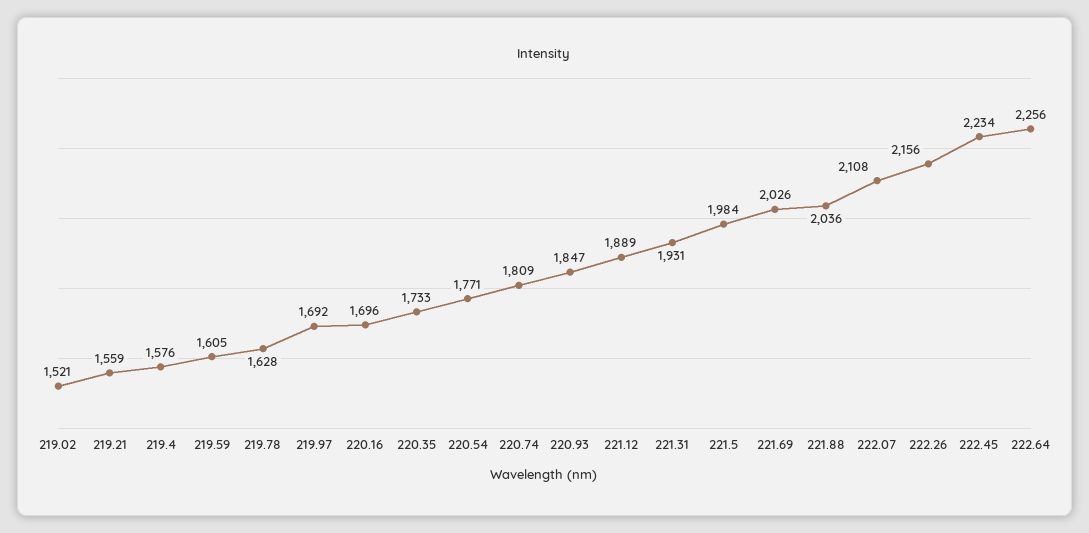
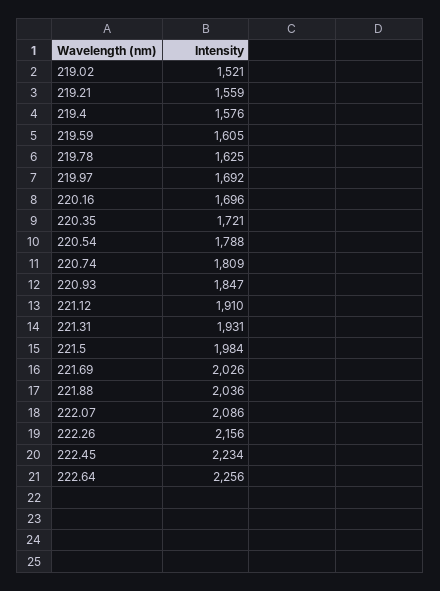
219.78: 1628 -> 1625
220.35: 1733 -> 1721
220.54: 1771 -> 1788
221.12: 1889 -> 1910
222.07: 2108 -> 2086

